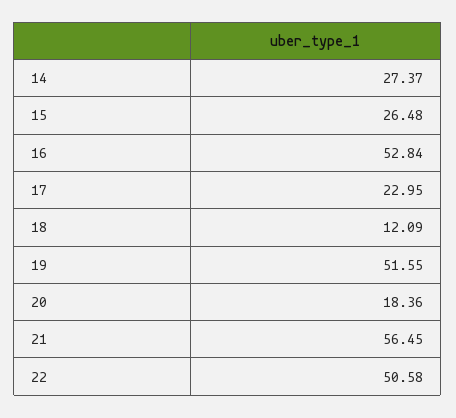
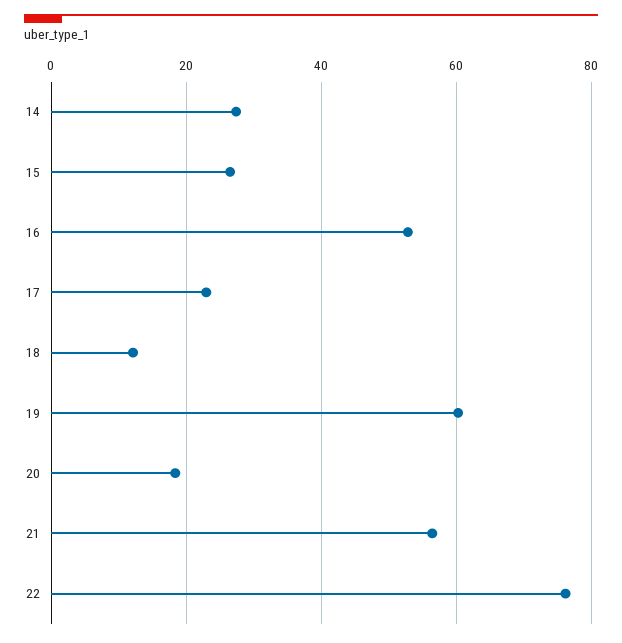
19: 51.55 -> 60
22: 50.58 -> 76

